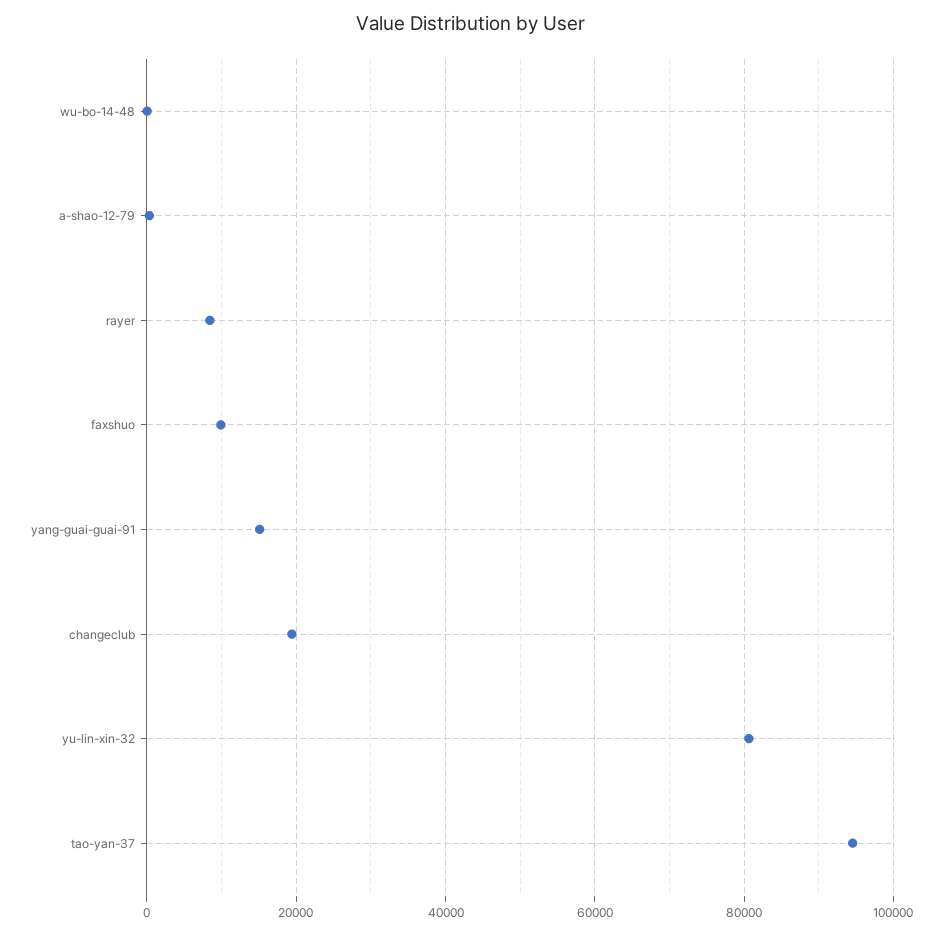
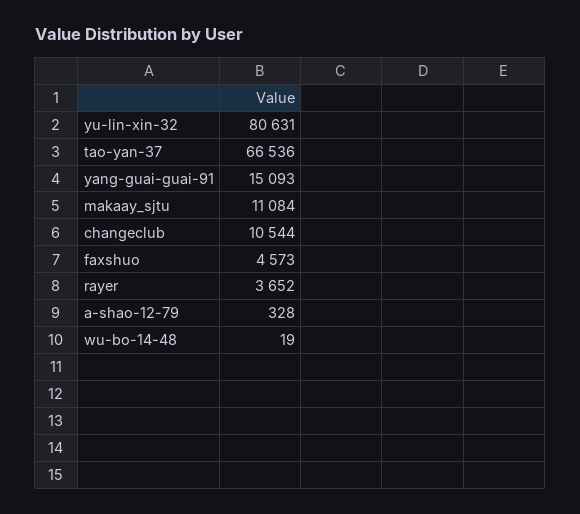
rayer: 8000 -> 3652
faxshuo: 10000 -> 4573
changeclub: 20000 -> 10544
tao-yan-37: 94000 -> 66536
makaay_sjtu: none -> 11084

